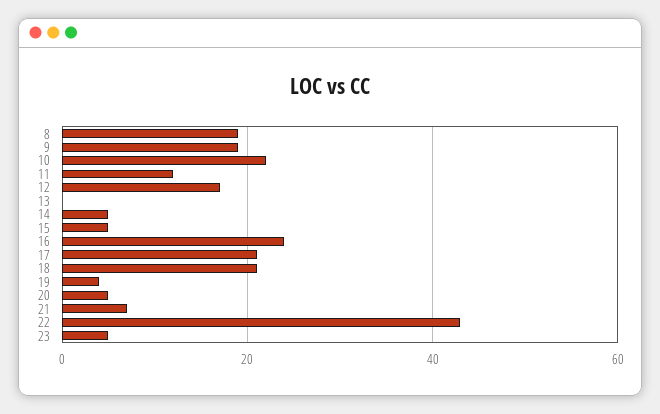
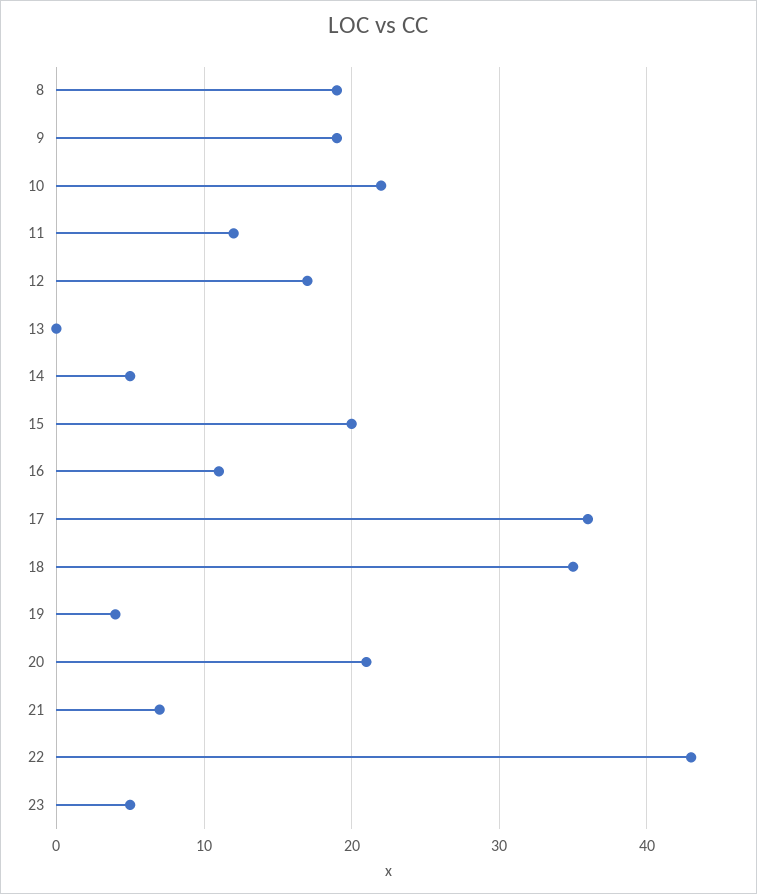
15: 5 -> 20
16: 25 -> 11
17: 20 -> 36
18: 20 -> 35
20: 5 -> 21

